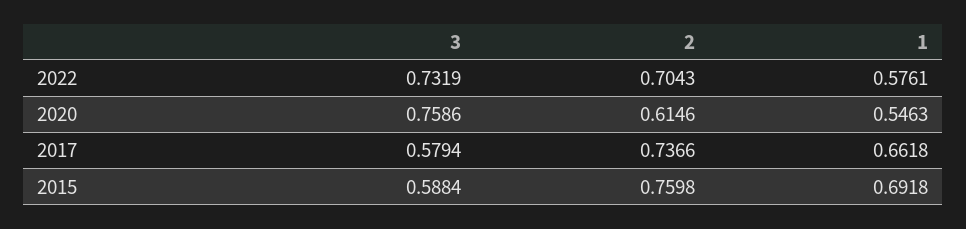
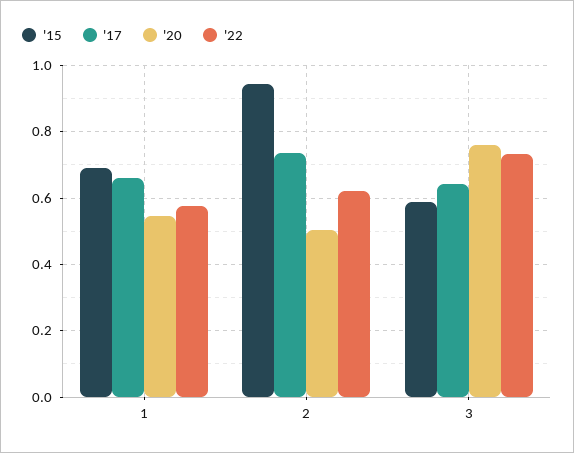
2022, 2: 0.7043 -> 0.62
2020, 2: 0.6146 -> 0.5
2017, 3: 0.5794 -> 0.64
2015, 2: 0.7598 -> 0.94

